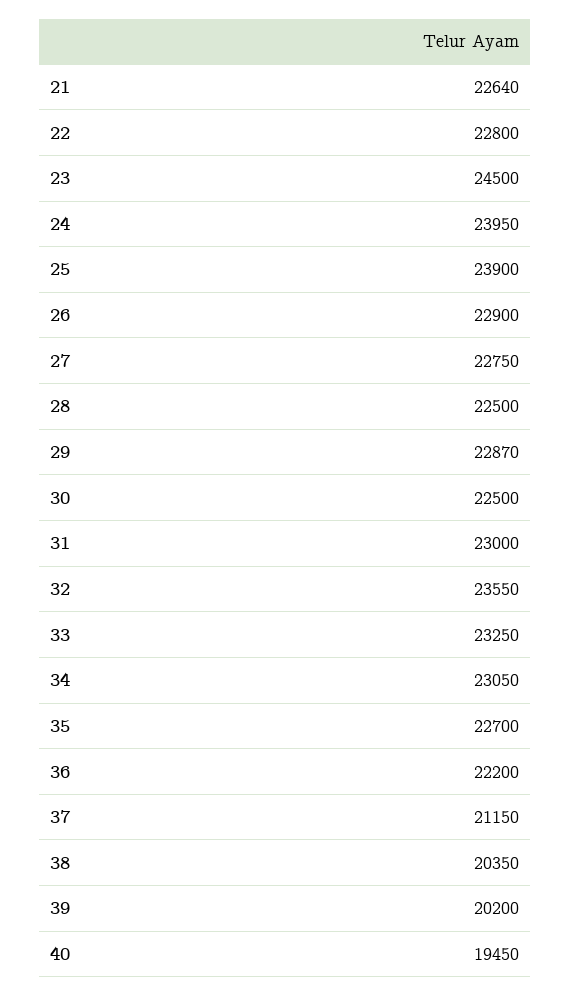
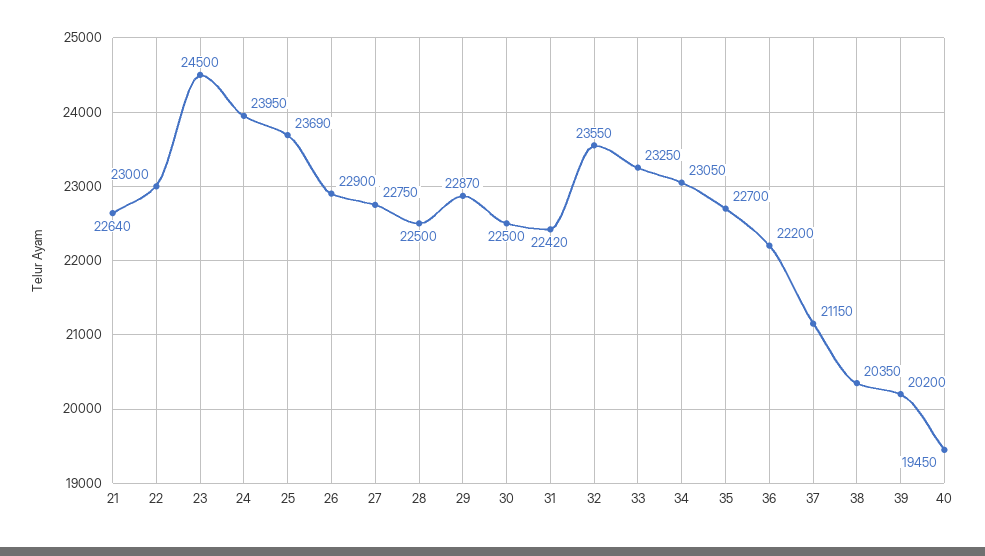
22: 22800 -> 23000
25: 23900 -> 23690
31: 23000 -> 22420

